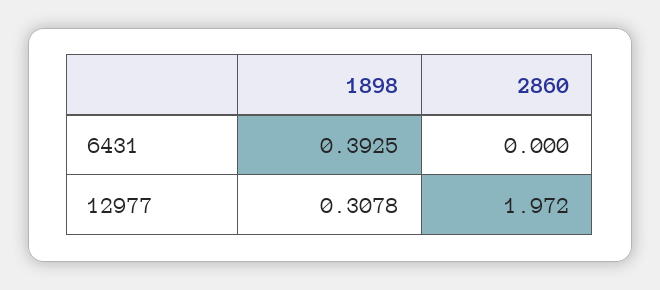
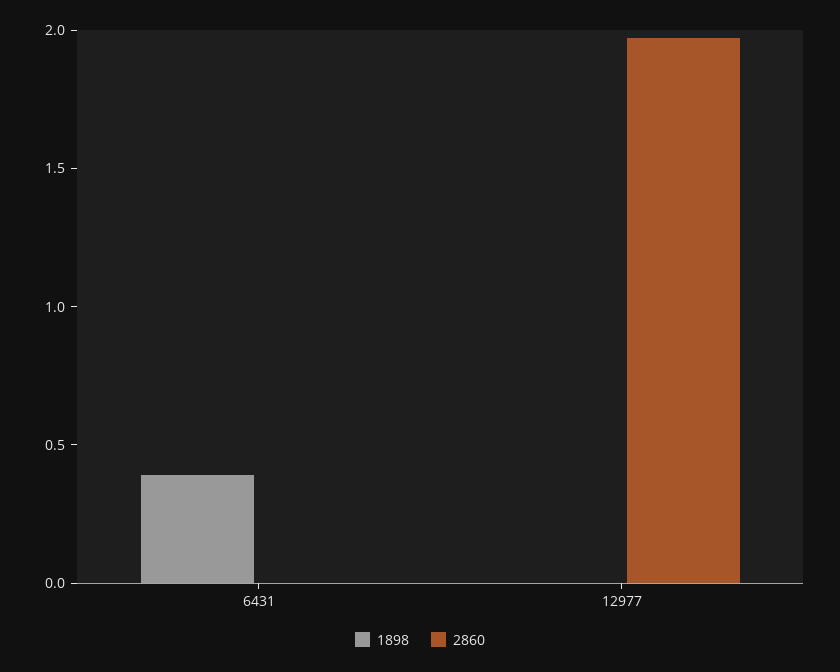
1898, 12977: 0.3078 -> 0

